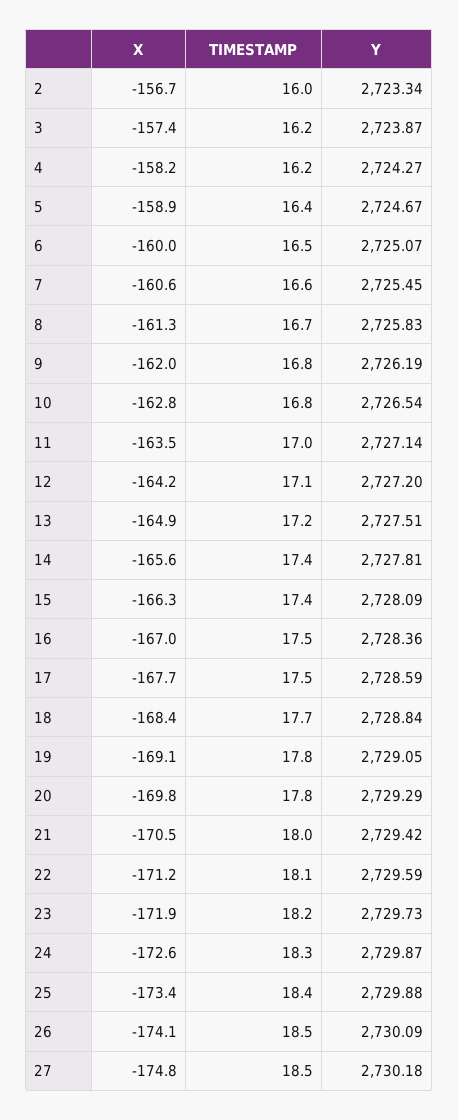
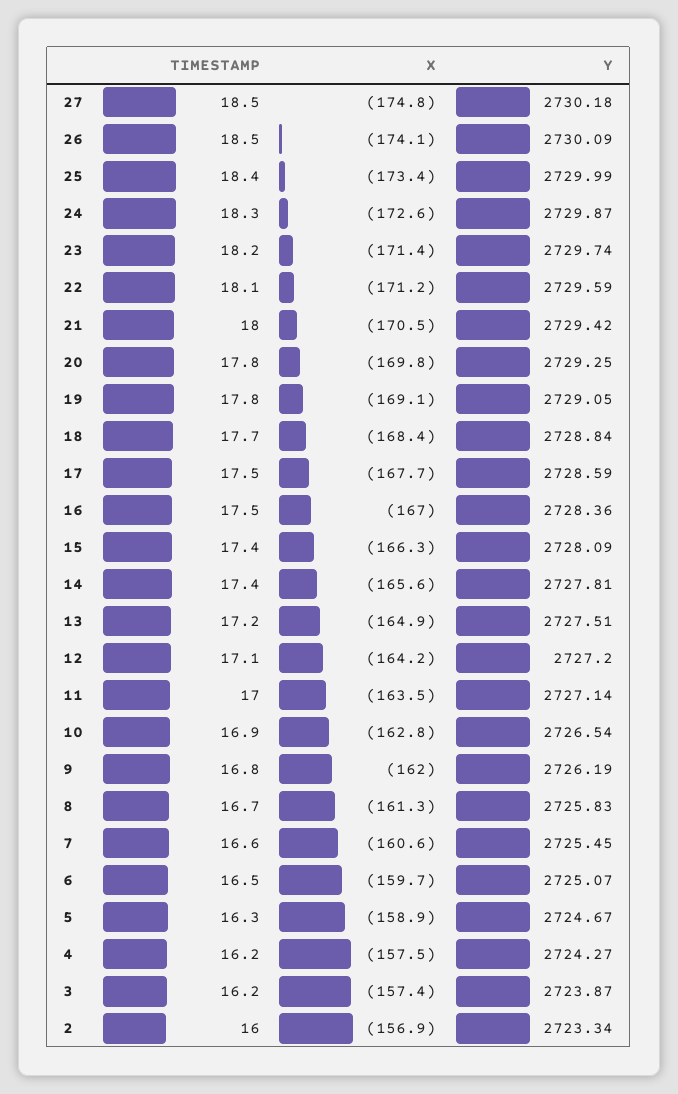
X, 2: -156.7 -> -156.9
X, 4: -158.2 -> -157.5
TIMESTAMP, 5: 16.4 -> 16.3
X, 6: -160 -> -159.7
TIMESTAMP, 10: 16.8 -> 16.9
Y, 20: 2729.29 -> 2729.25
X, 23: -171.9 -> -171.4
Y, 23: 2729.73 -> 2729.74
Y, 25: 2729.88 -> 2729.99

